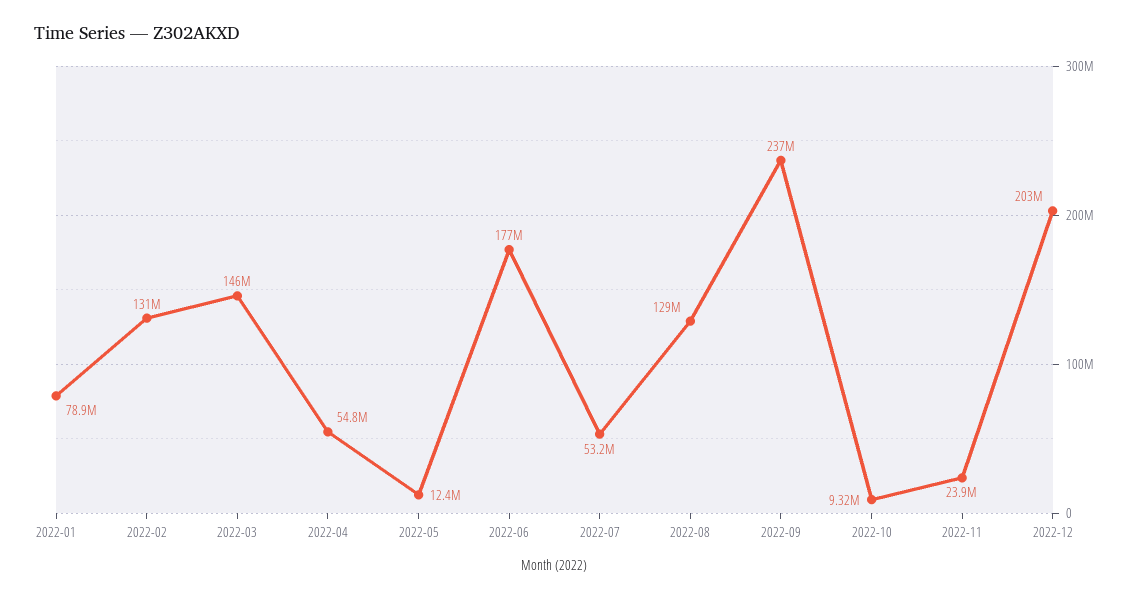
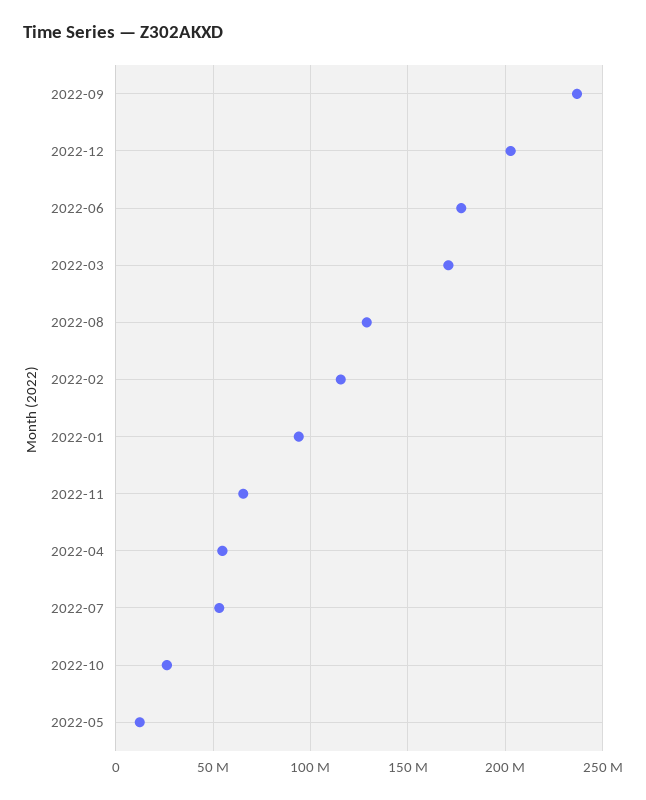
2022-01: 78900000 -> 95000000
2022-02: 131000000 -> 115000000
2022-03: 146000000 -> 170000000
2022-10: 9320000 -> 25000000
2022-11: 23900000 -> 65000000

